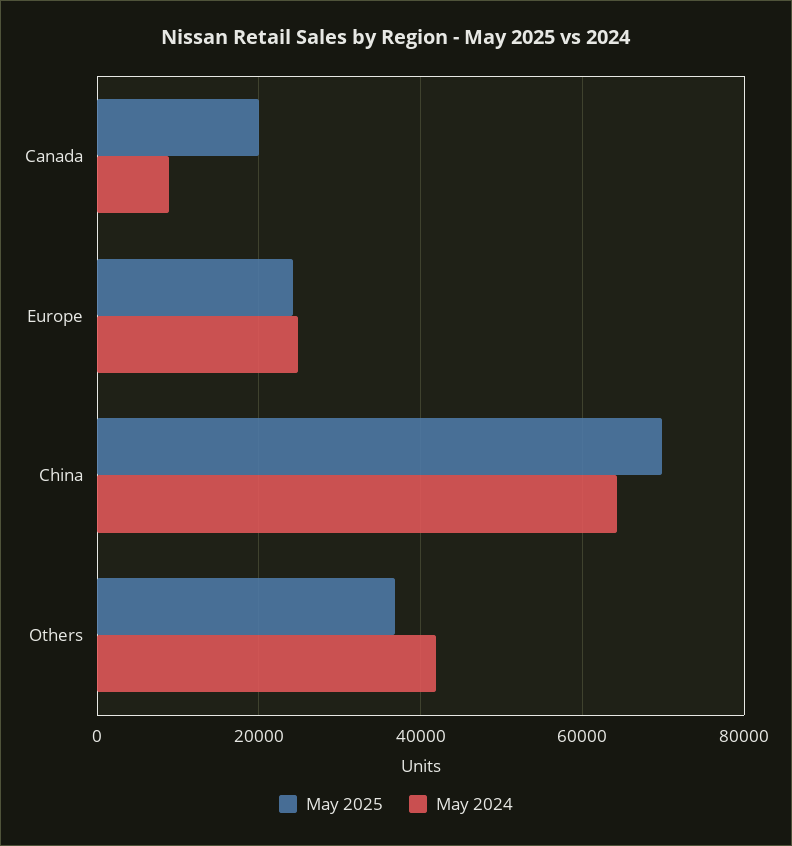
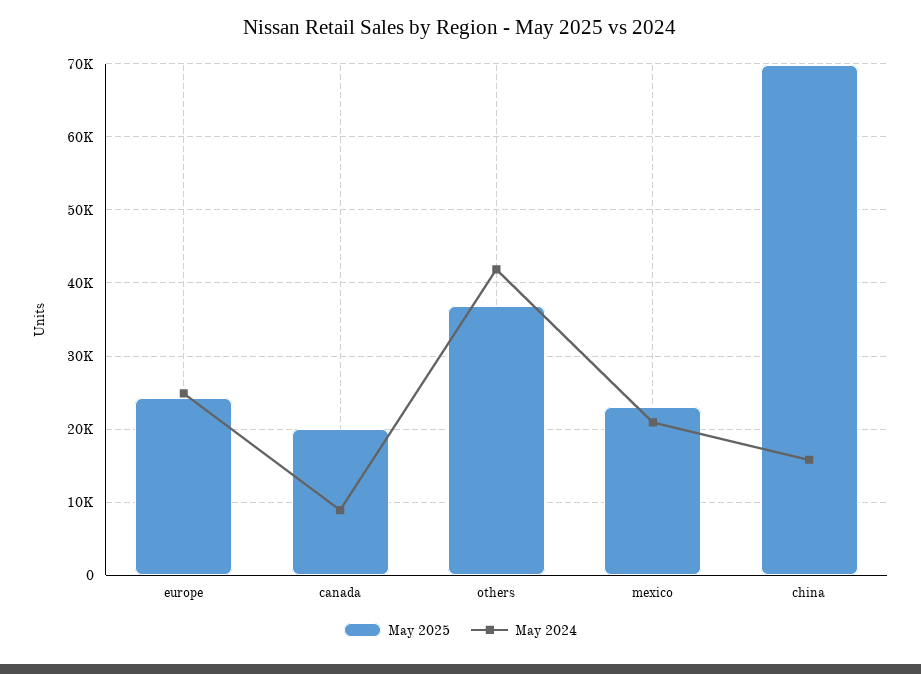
May 2024, China: 64000 -> 16000
May 2025, mexico: none -> 23000
May 2024, mexico: none -> 21000

